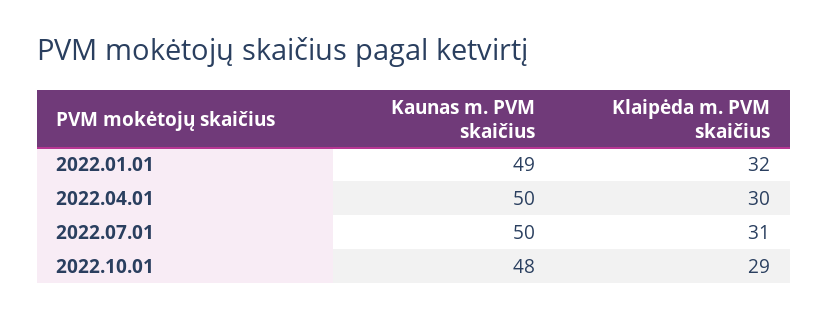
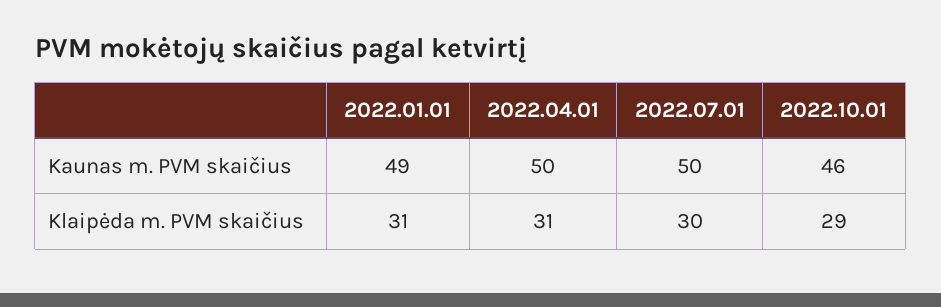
Klaipėda m. PVM skaičius, 2022.01.01: 32 -> 31
Klaipėda m. PVM skaičius, 2022.04.01: 30 -> 31
Klaipėda m. PVM skaičius, 2022.07.01: 31 -> 30
Kaunas m. PVM skaičius, 2022.10.01: 48 -> 46

